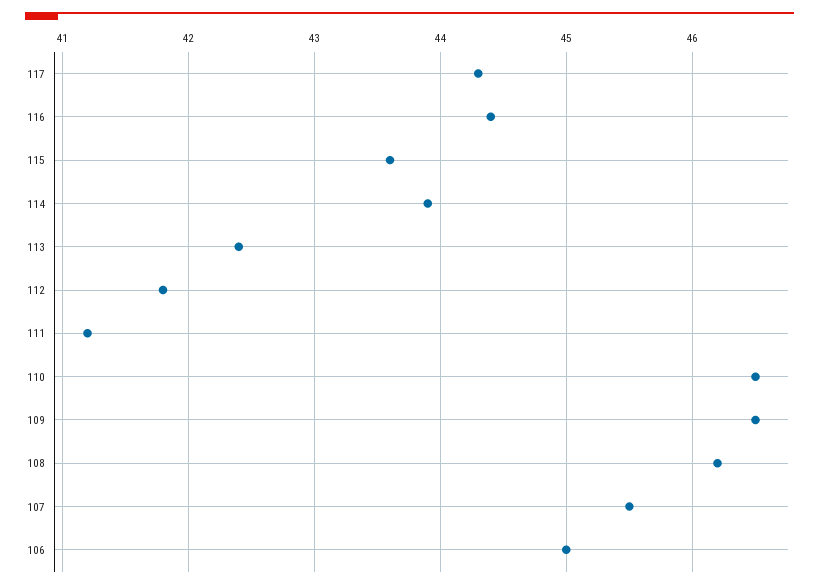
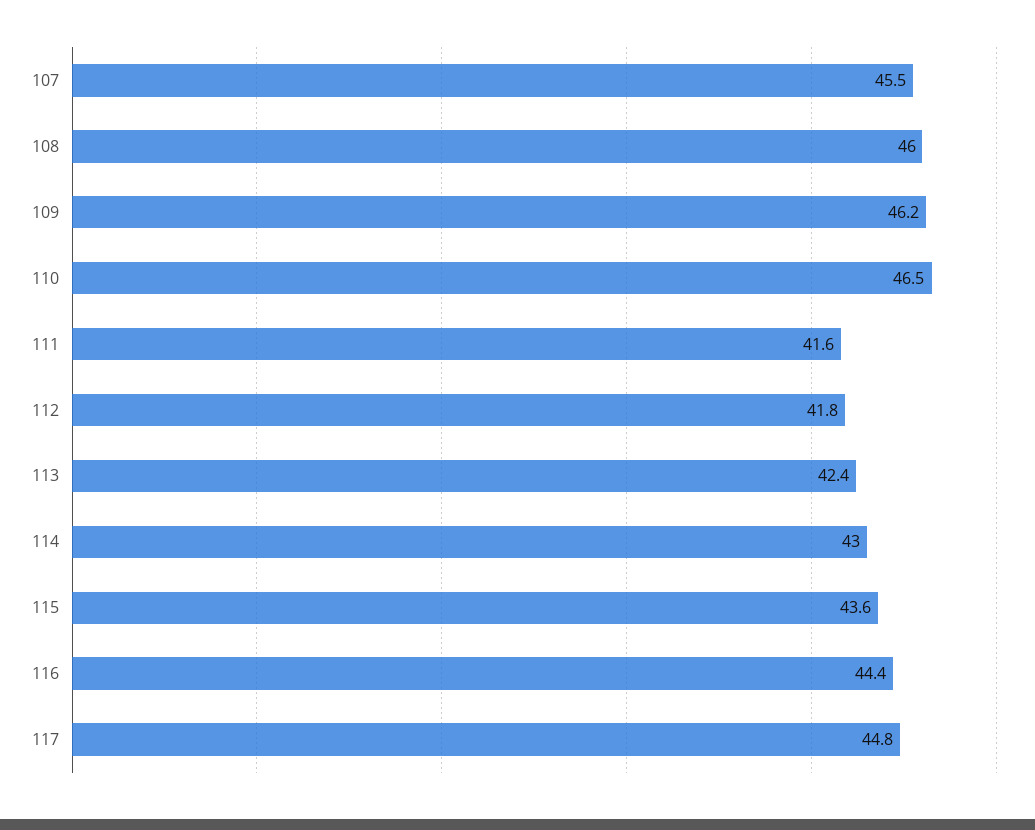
117: 44.3 -> 44.8
114: 43.9 -> 43
111: 41.2 -> 41.6
109: 46.5 -> 46.2
108: 46.2 -> 46
106: 45 -> none

